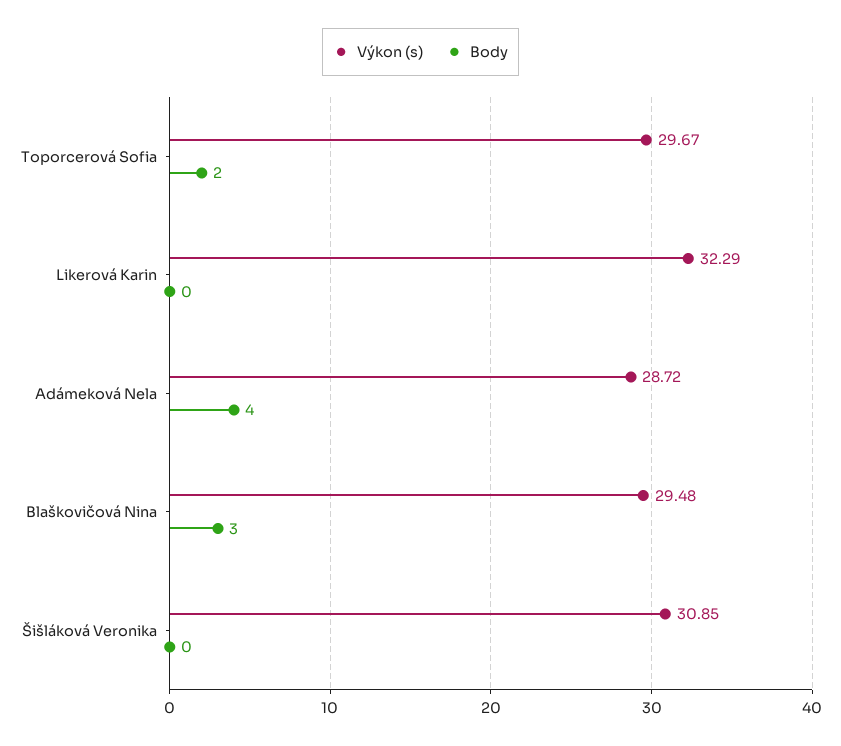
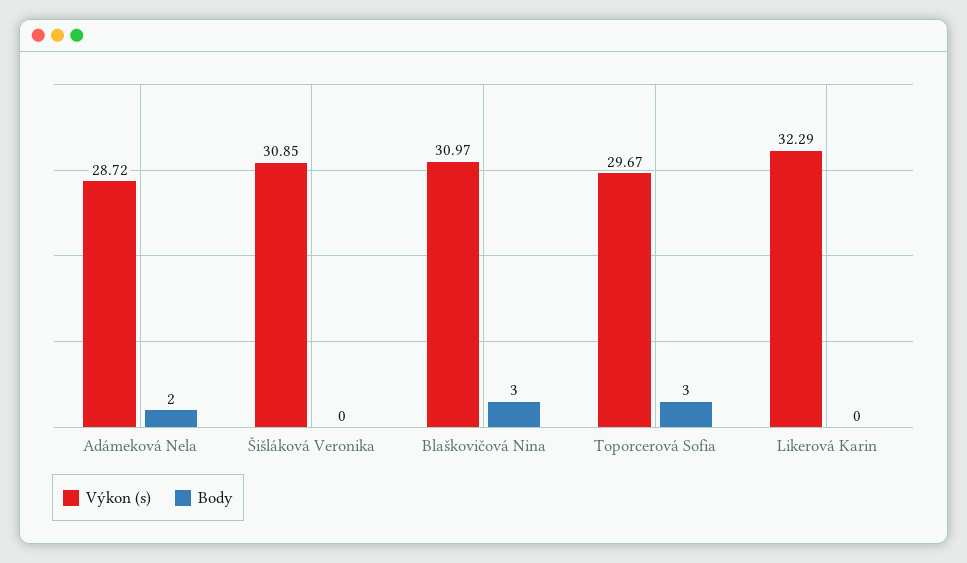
Body, Toporcerová Sofia: 2 -> 3
Body, Adámeková Nela: 4 -> 2
Výkon (s), Blaškovičová Nina: 29.48 -> 30.97

